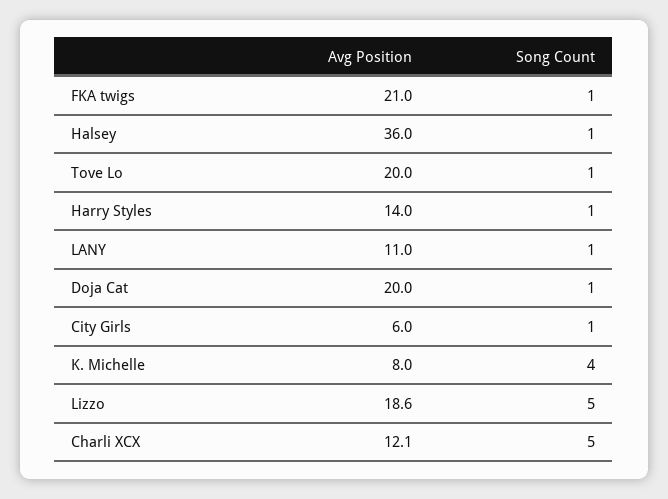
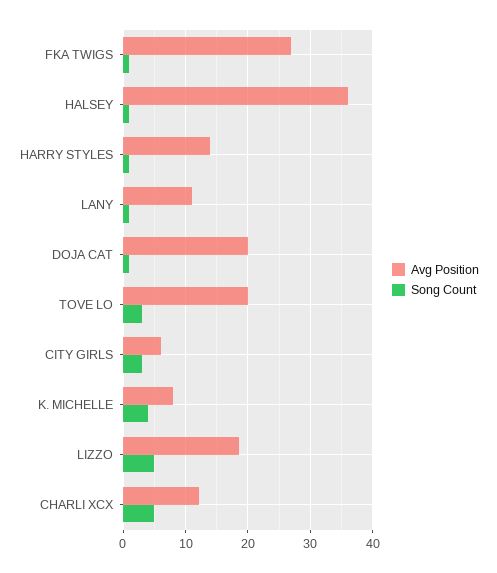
Avg Position, FKA twigs: 21 -> 27
Song Count, Tove Lo: 1 -> 3
Song Count, City Girls: 1 -> 3

